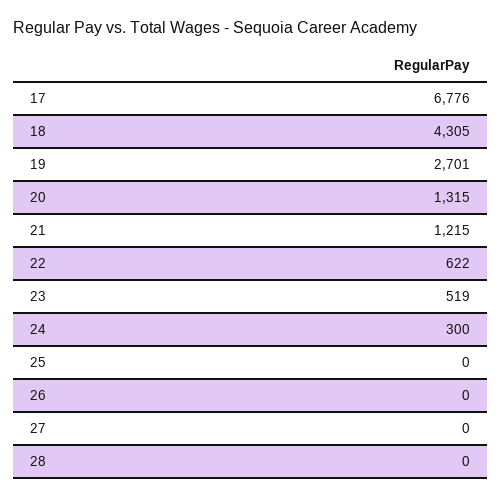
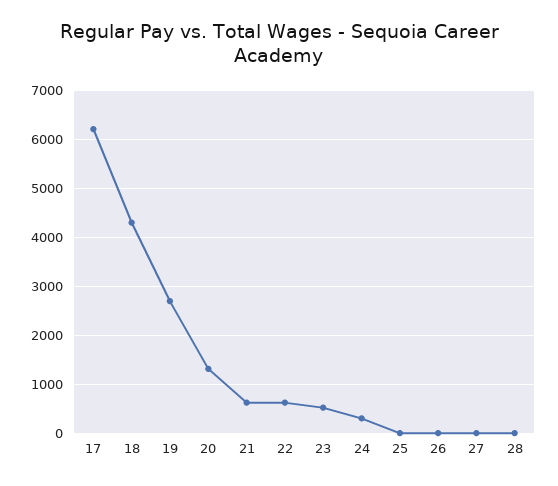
17: 6776 -> 6200
21: 1215 -> 600

